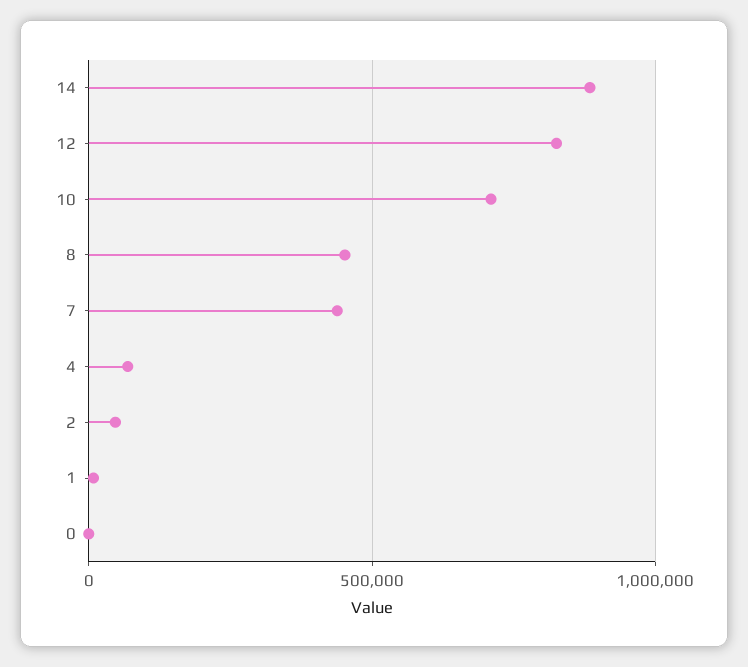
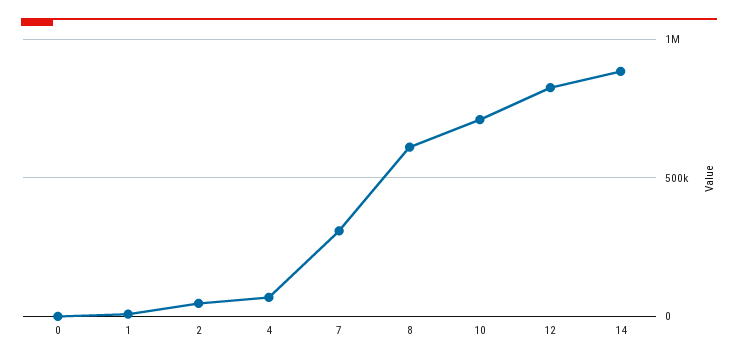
8: 450000 -> 600000
7: 450000 -> 300000

